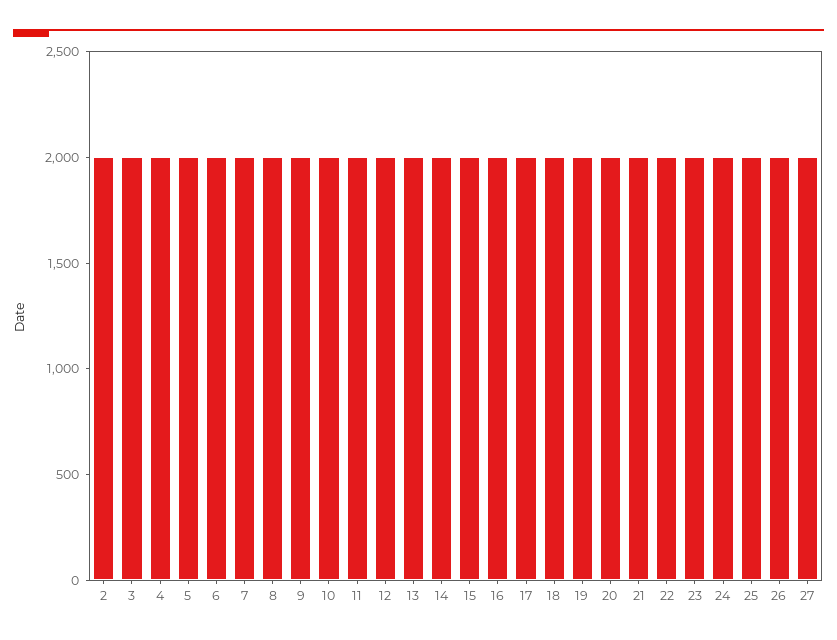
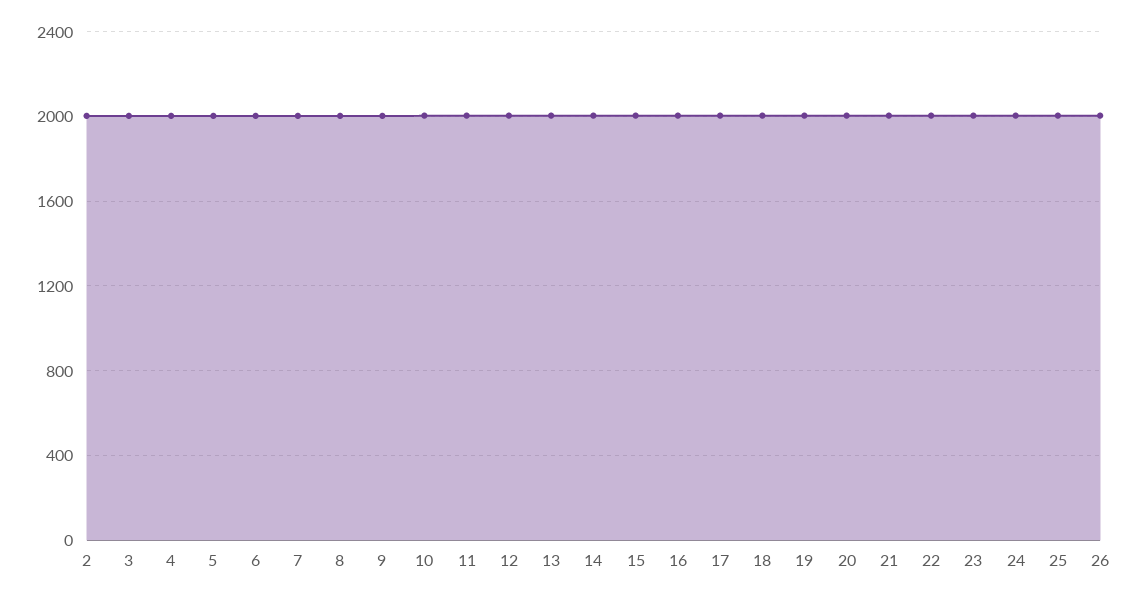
27: 2000 -> none

